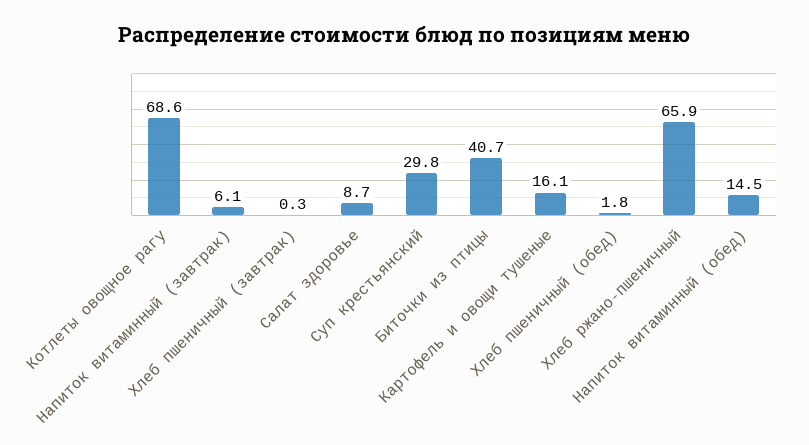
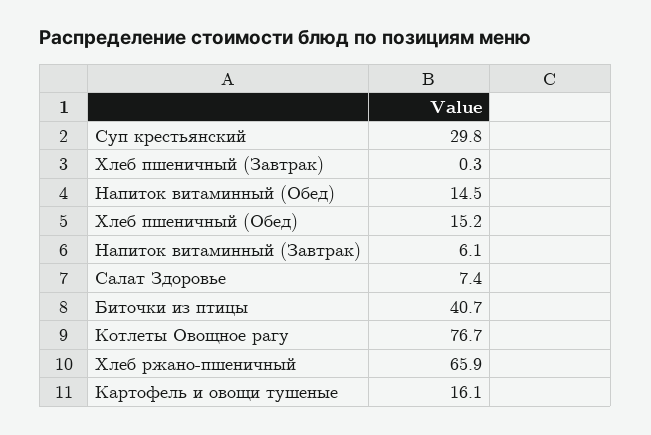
Котлеты овощное рагу: 68.6 -> 76.7
Салат здоровье: 8.7 -> 7.4
Хлеб пшеничный (обед): 1.8 -> 15.2

